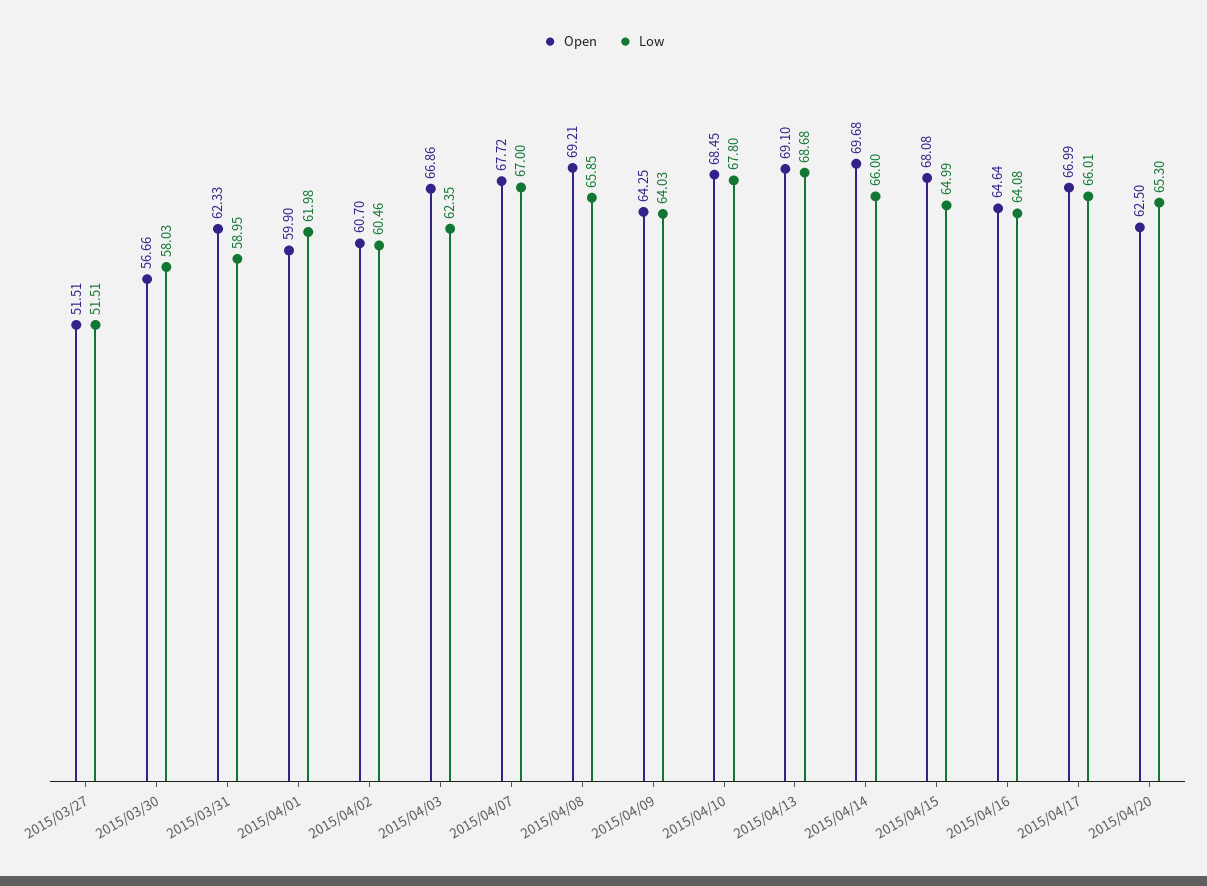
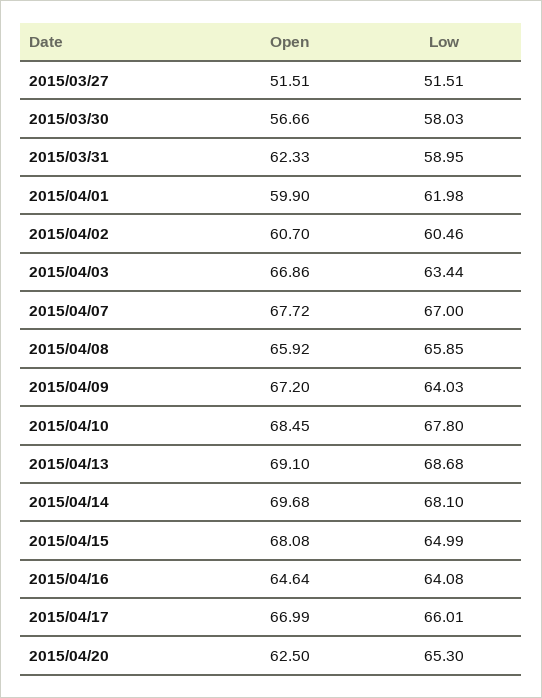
Low, 2015/04/03: 62.35 -> 63.44
Open, 2015/04/08: 69.21 -> 65.92
Open, 2015/04/09: 64.25 -> 67.2
Low, 2015/04/14: 66 -> 68.1

